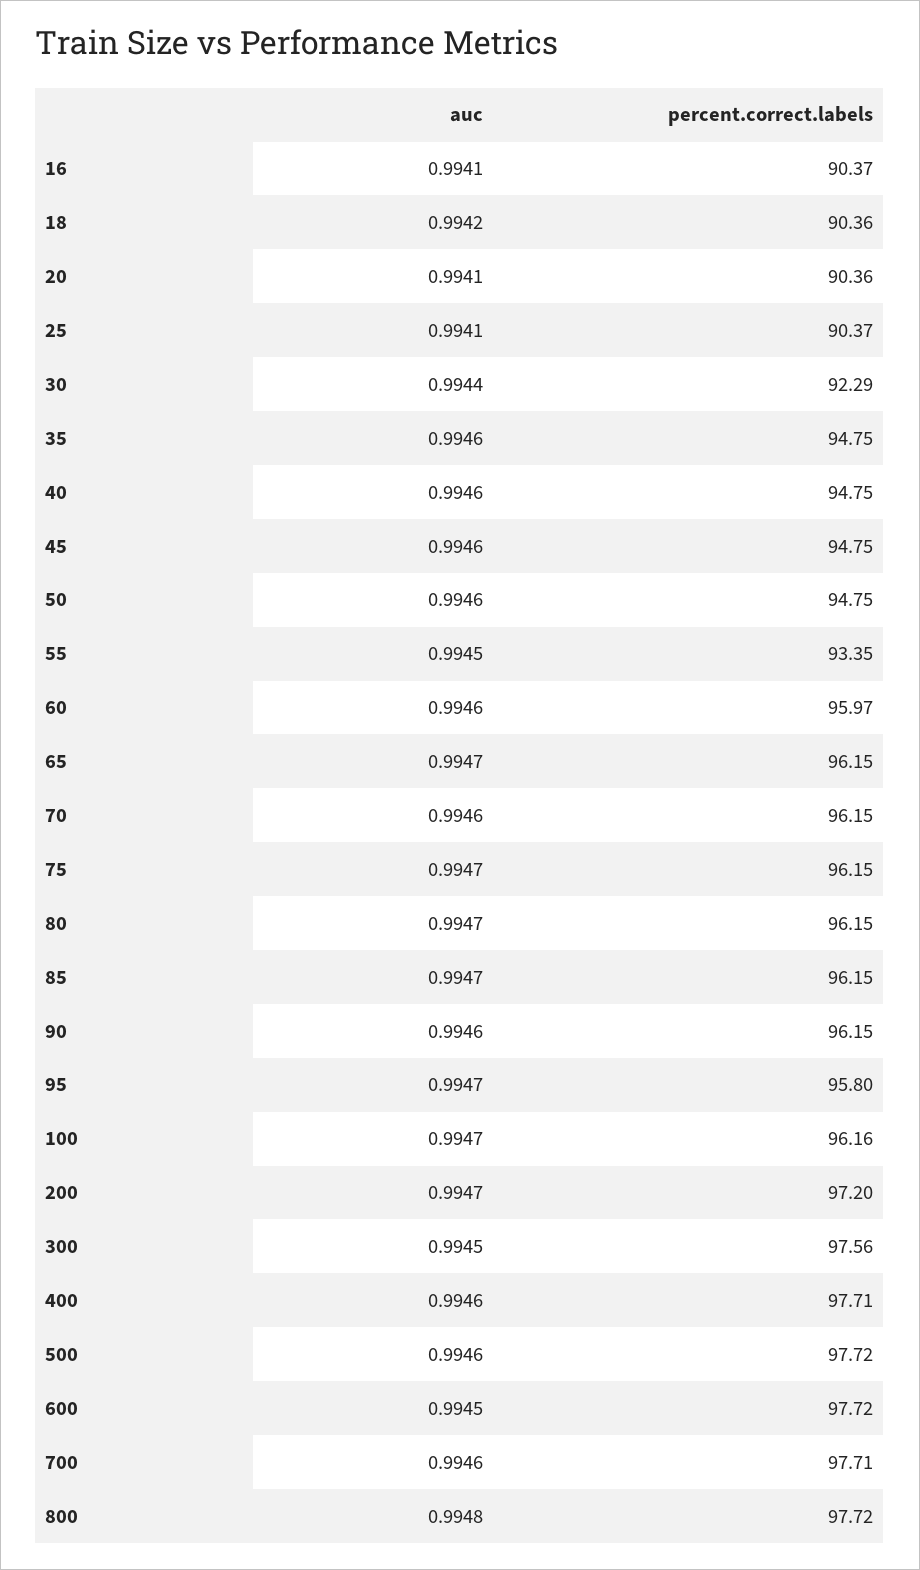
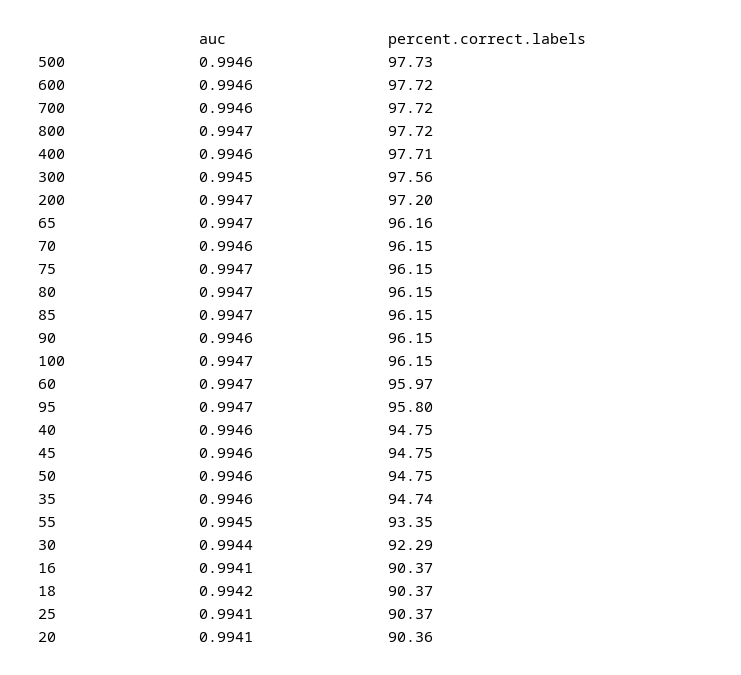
percent.correct.labels, 18: 90.36 -> 90.37
percent.correct.labels, 35: 94.75 -> 94.74
auc, 60: 0.9946 -> 0.9947
percent.correct.labels, 65: 96.15 -> 96.16
percent.correct.labels, 100: 96.16 -> 96.15
percent.correct.labels, 500: 97.72 -> 97.73
auc, 600: 0.9945 -> 0.9946
percent.correct.labels, 700: 97.71 -> 97.72
auc, 800: 0.9948 -> 0.9947

